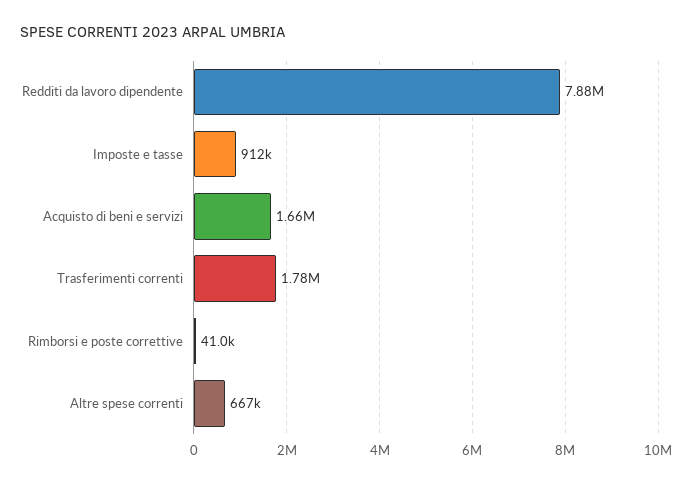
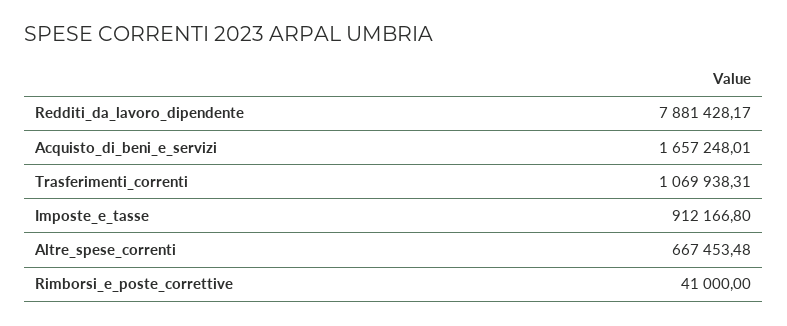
Trasferimenti correnti: 1780000 -> 1069938.31

